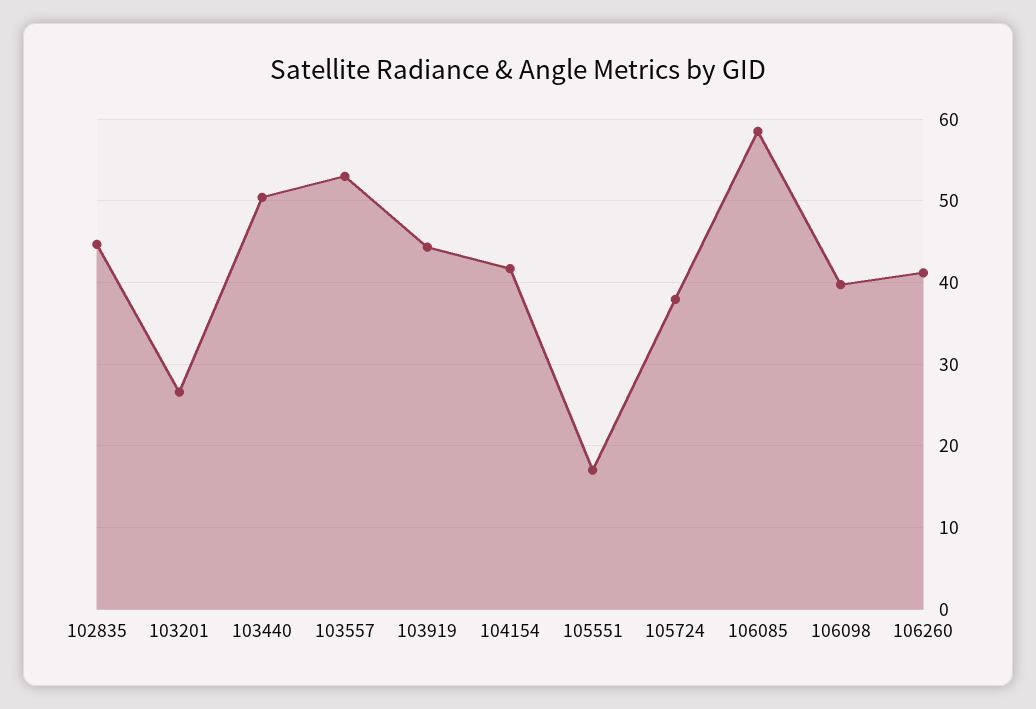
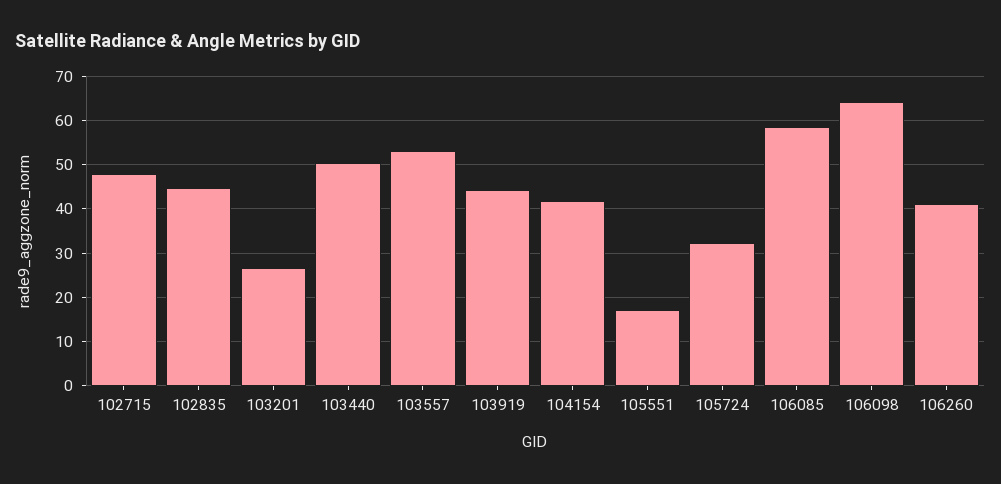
105724: 38 -> 32
106098: 40 -> 64
102715: none -> 48

